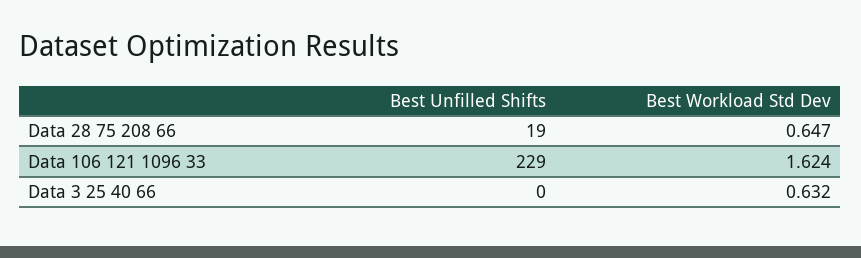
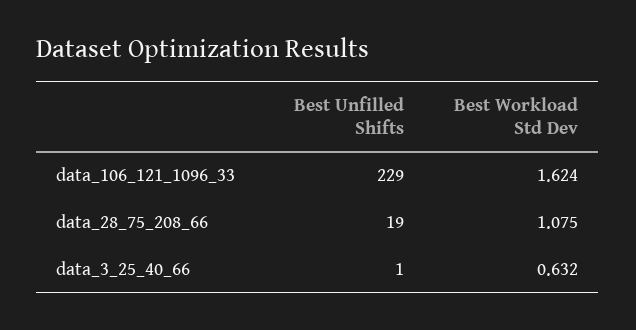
Best Workload Std Dev, Data 28 75 208 66: 0.647 -> 1.075
Best Unfilled Shifts, Data 3 25 40 66: 0 -> 1

